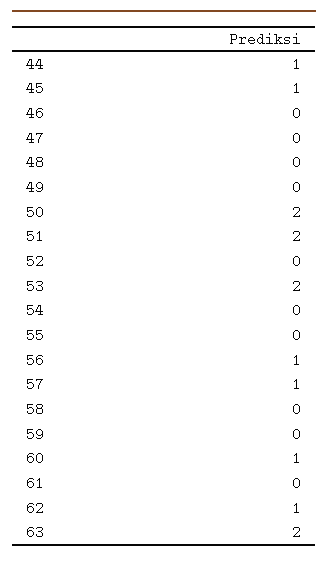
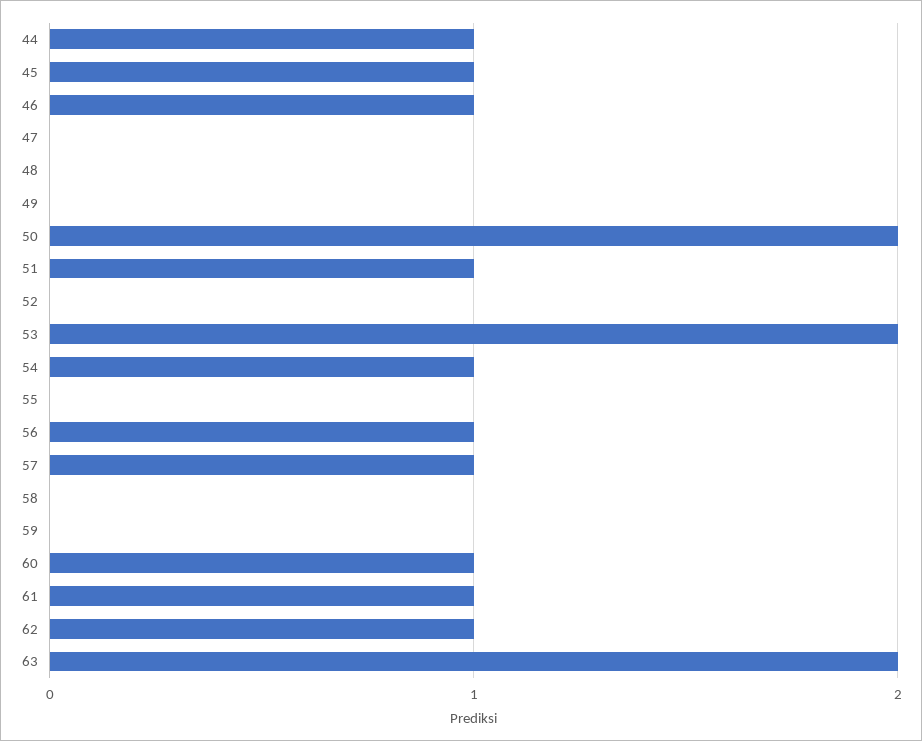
46: 0 -> 1
51: 2 -> 1
54: 0 -> 1
61: 0 -> 1

